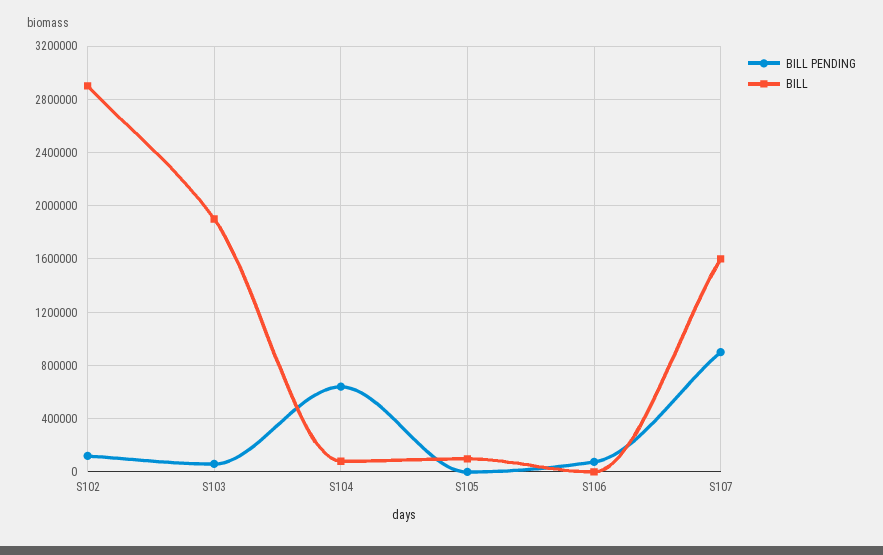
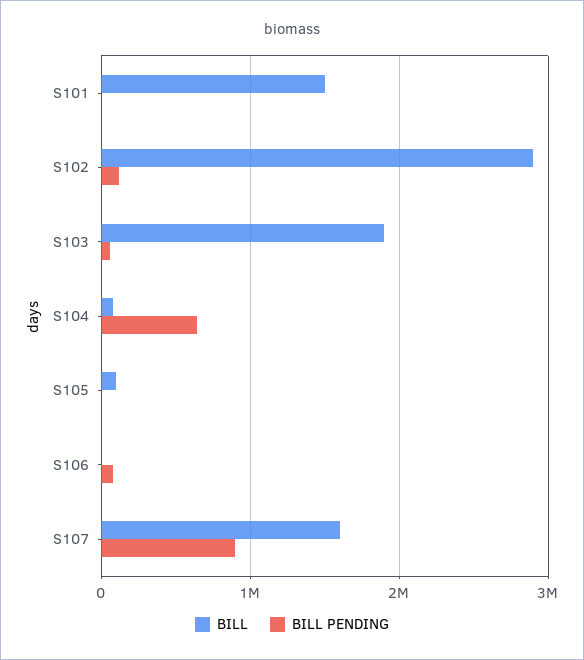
BILL, S101: none -> 1500000
BILL PENDING, S101: none -> 0

